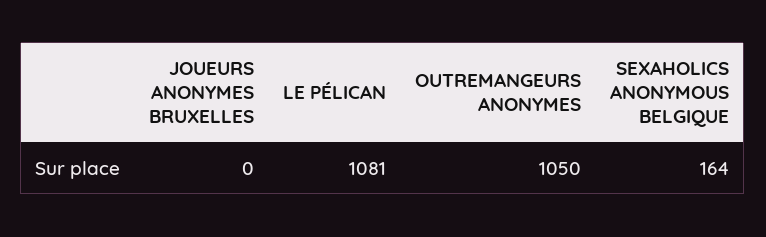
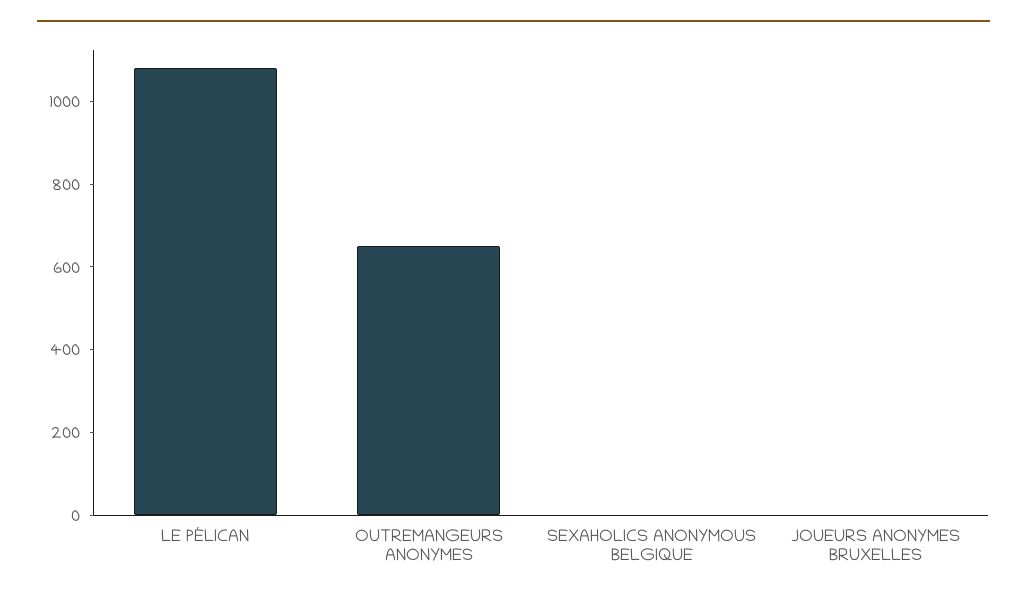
OUTREMANGEURS ANONYMES: 1050 -> 650
SEXAHOLICS ANONYMOUS BELGIQUE: 164 -> 0

